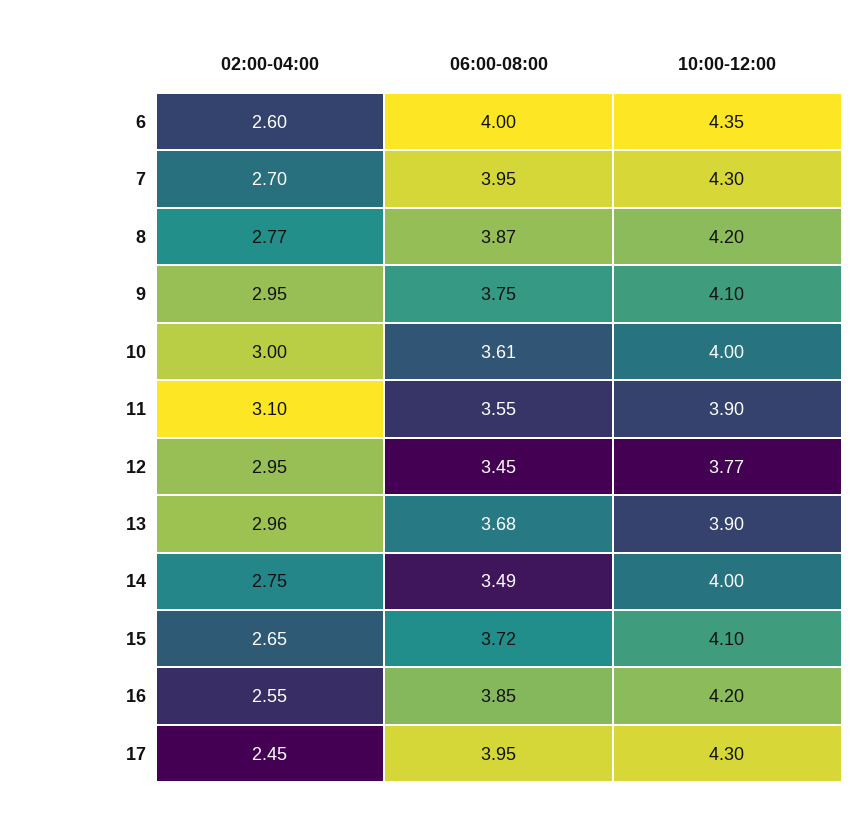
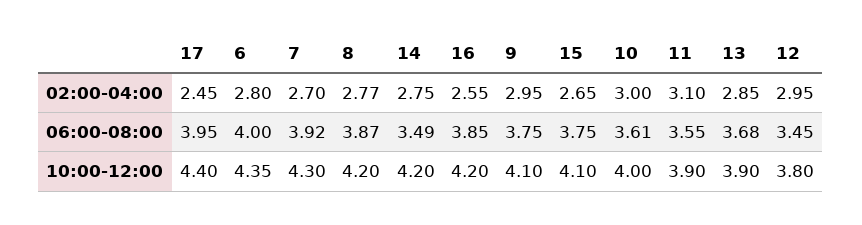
02:00-04:00, 6: 2.6 -> 2.8
06:00-08:00, 7: 3.95 -> 3.92
10:00-12:00, 12: 3.77 -> 3.8
02:00-04:00, 13: 2.96 -> 2.85
10:00-12:00, 14: 4 -> 4.2
06:00-08:00, 15: 3.72 -> 3.75
10:00-12:00, 17: 4.3 -> 4.4

